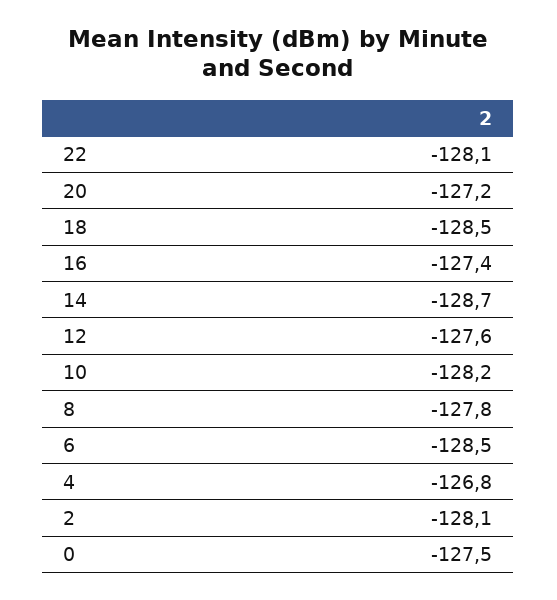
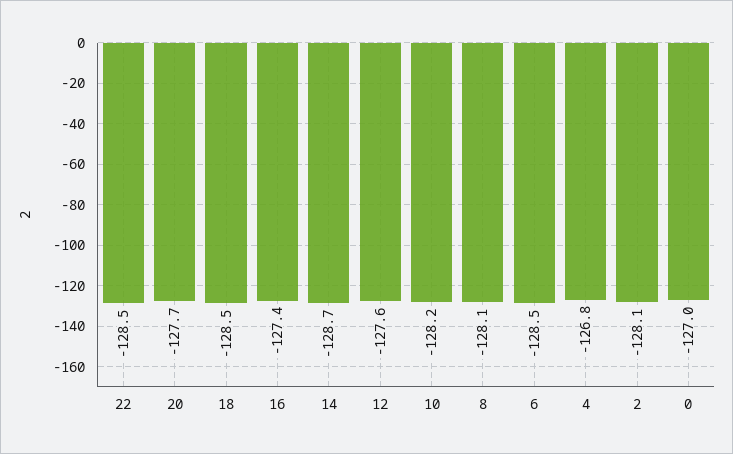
22: -128.1 -> -128.5
20: -127.2 -> -127.7
8: -127.8 -> -128.1
0: -127.5 -> -127

